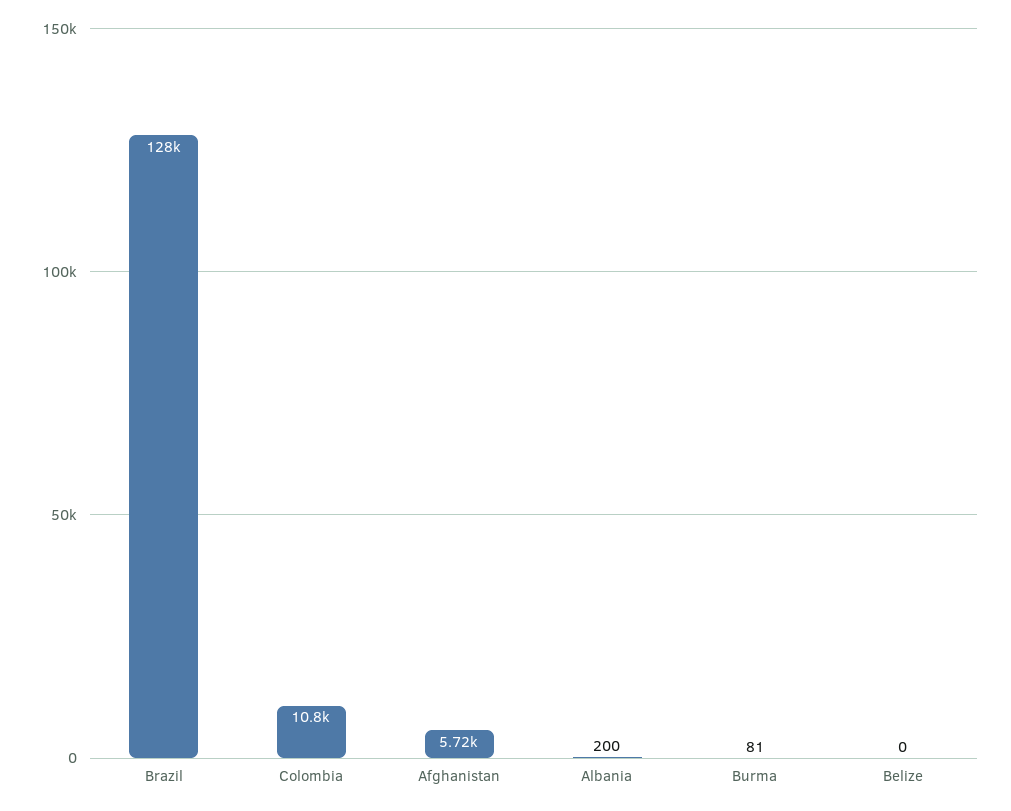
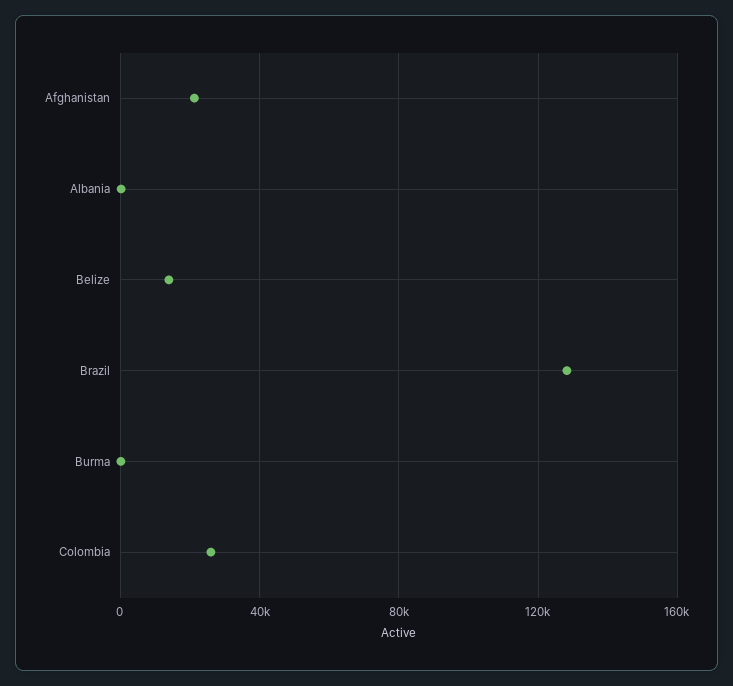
Colombia: 10800 -> 25000
Afghanistan: 5720 -> 20000
Belize: 0 -> 15000

